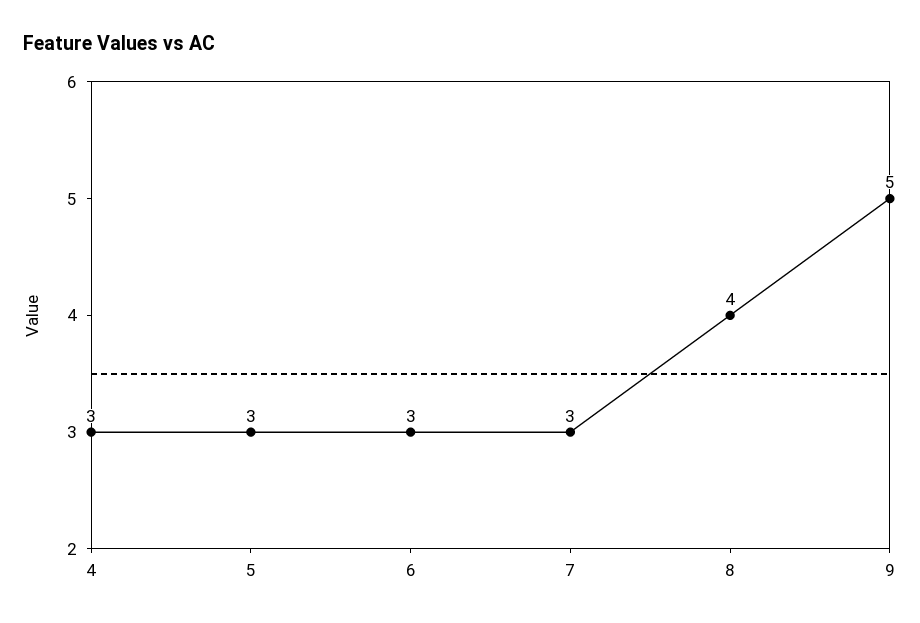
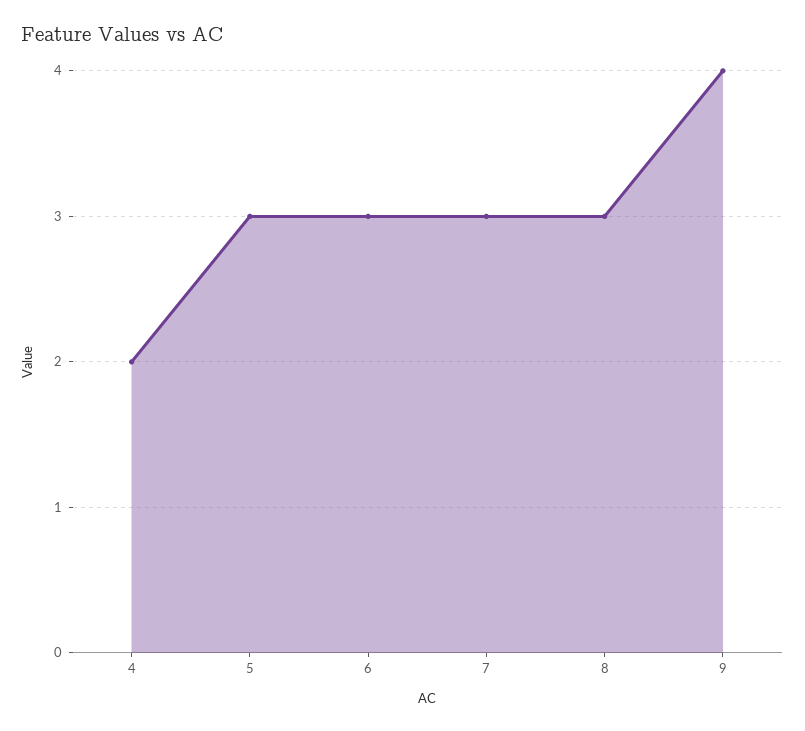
4: 3 -> 2
8: 4 -> 3
9: 5 -> 4

